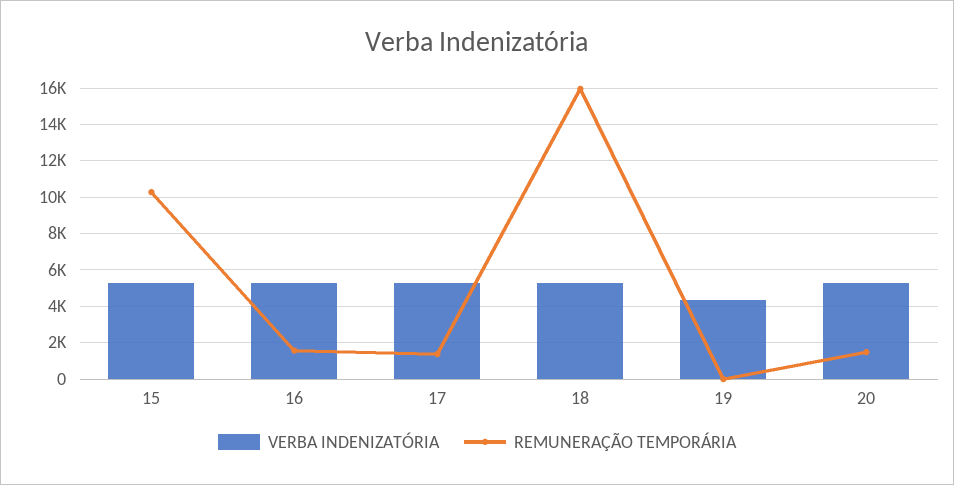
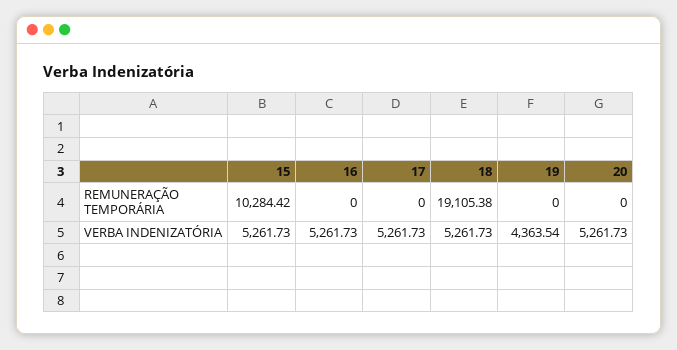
REMUNERAÇÃO TEMPORÁRIA, 16: 1500 -> 0
REMUNERAÇÃO TEMPORÁRIA, 17: 1500 -> 0
REMUNERAÇÃO TEMPORÁRIA, 18: 16000 -> 19105.38
REMUNERAÇÃO TEMPORÁRIA, 20: 1500 -> 0

